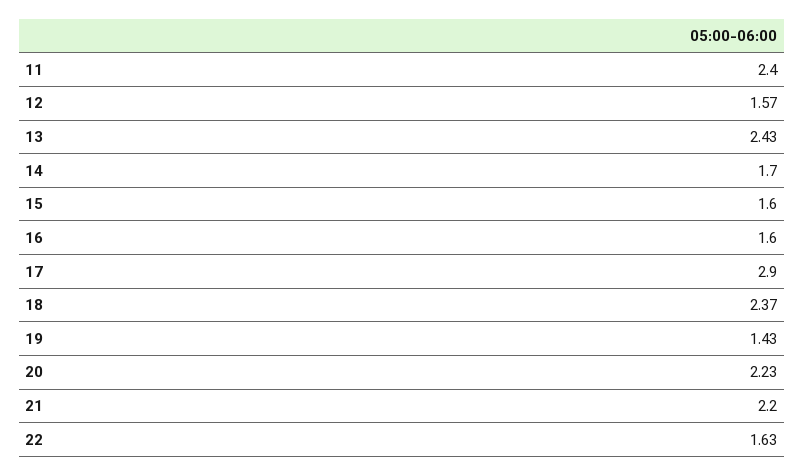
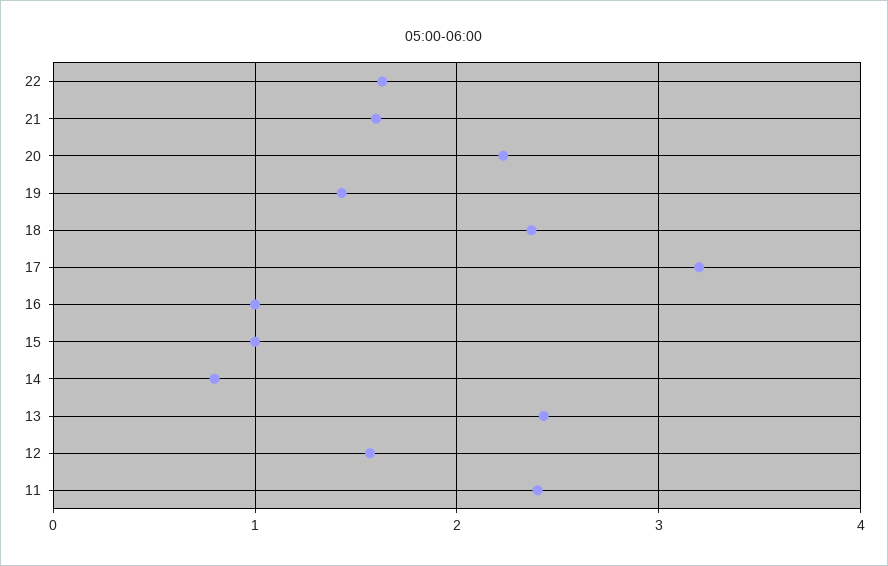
14: 1.7 -> 0.8
15: 1.6 -> 1
16: 1.6 -> 1
17: 2.9 -> 3.2
21: 2.2 -> 1.6

